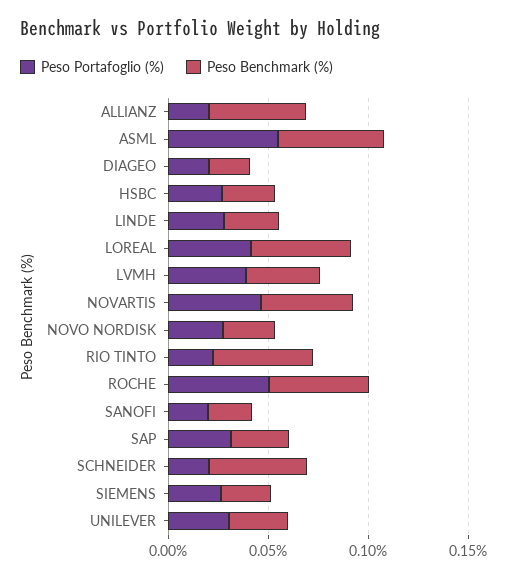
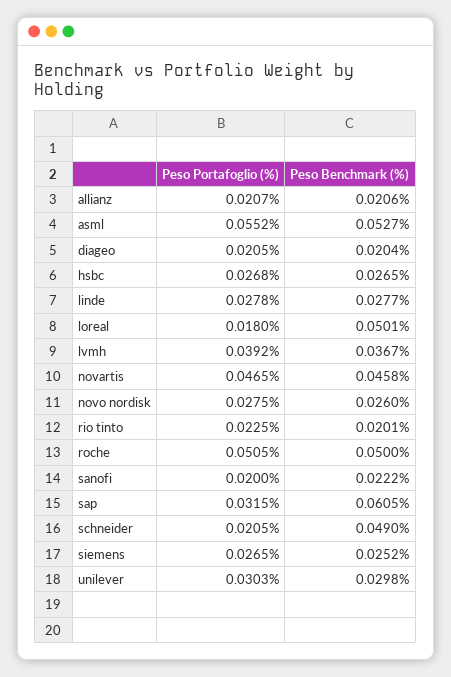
Peso Benchmark (%), ALLIANZ: 0.05 -> 0.0206
Peso Portafoglio (%), LOREAL: 0.04 -> 0.018
Peso Benchmark (%), RIO TINTO: 0.05 -> 0.0201
Peso Benchmark (%), SAP: 0.03 -> 0.0605

